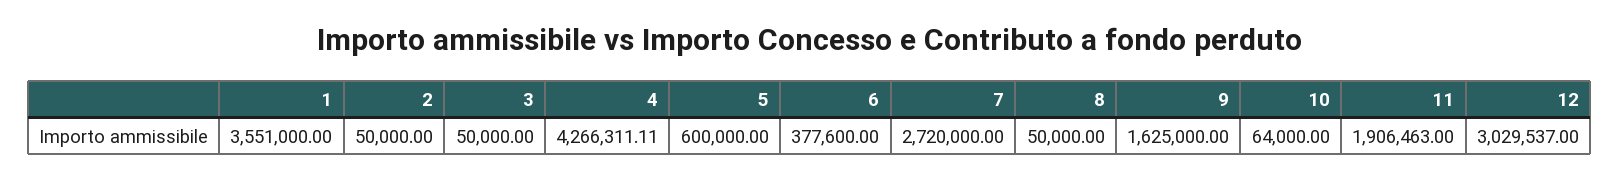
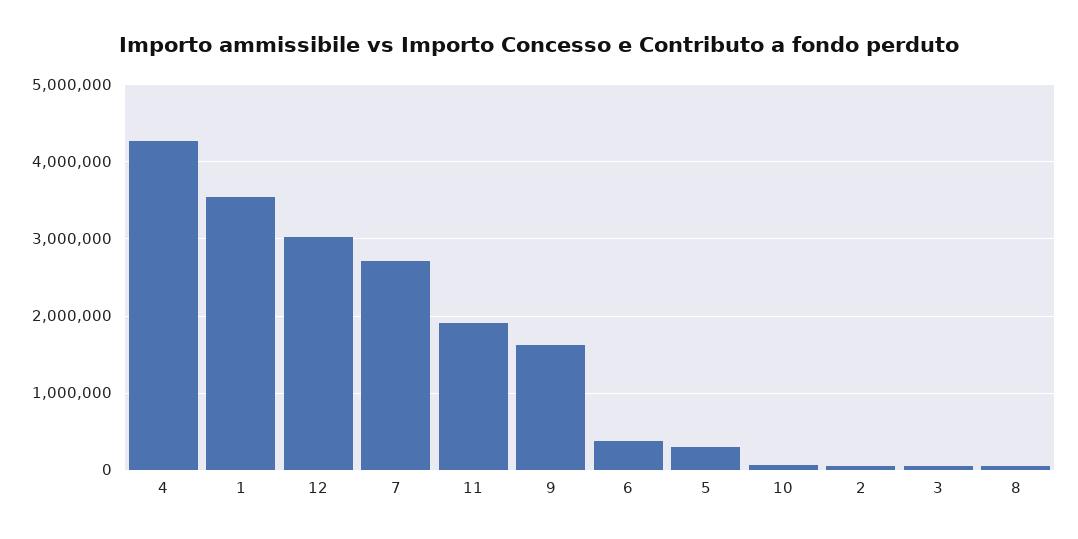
5: 600000 -> 300000

